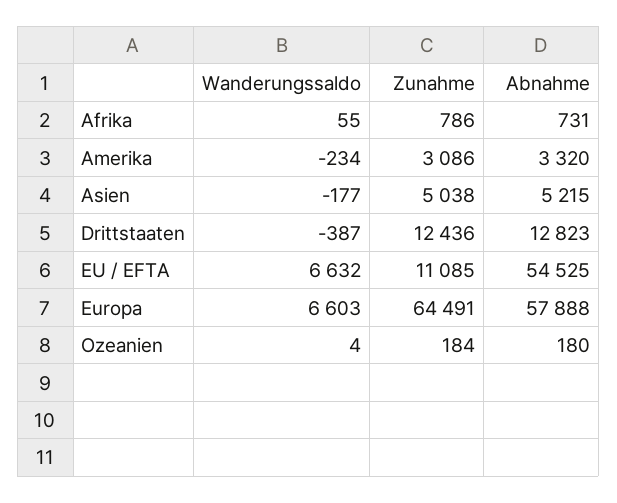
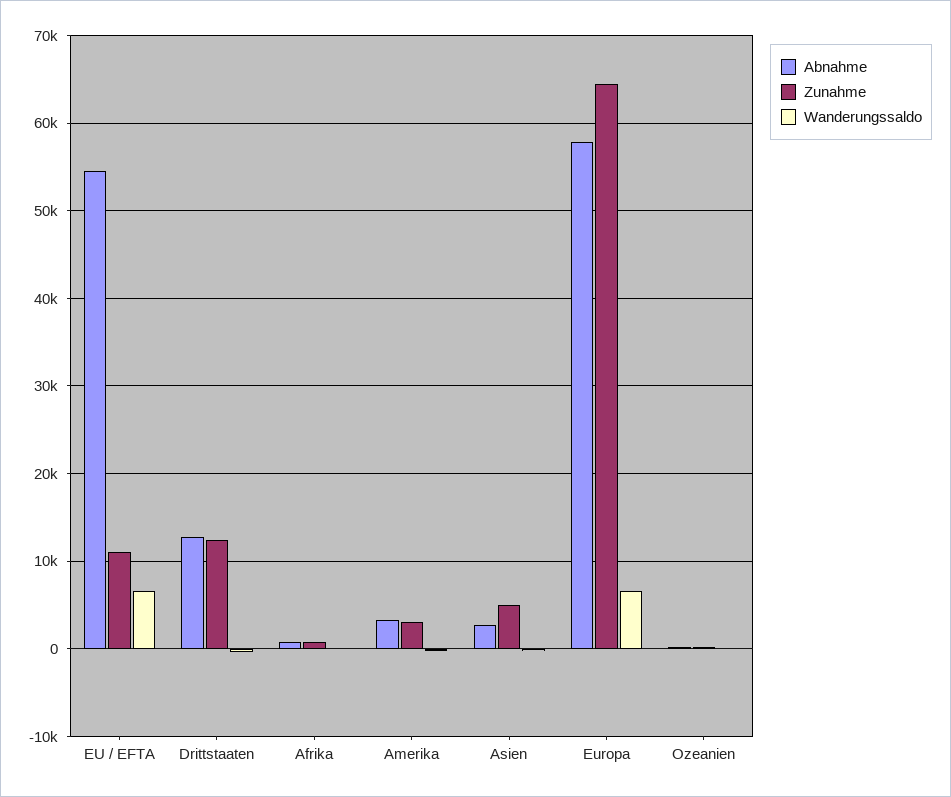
Abnahme, Asien: 5215 -> 3000

